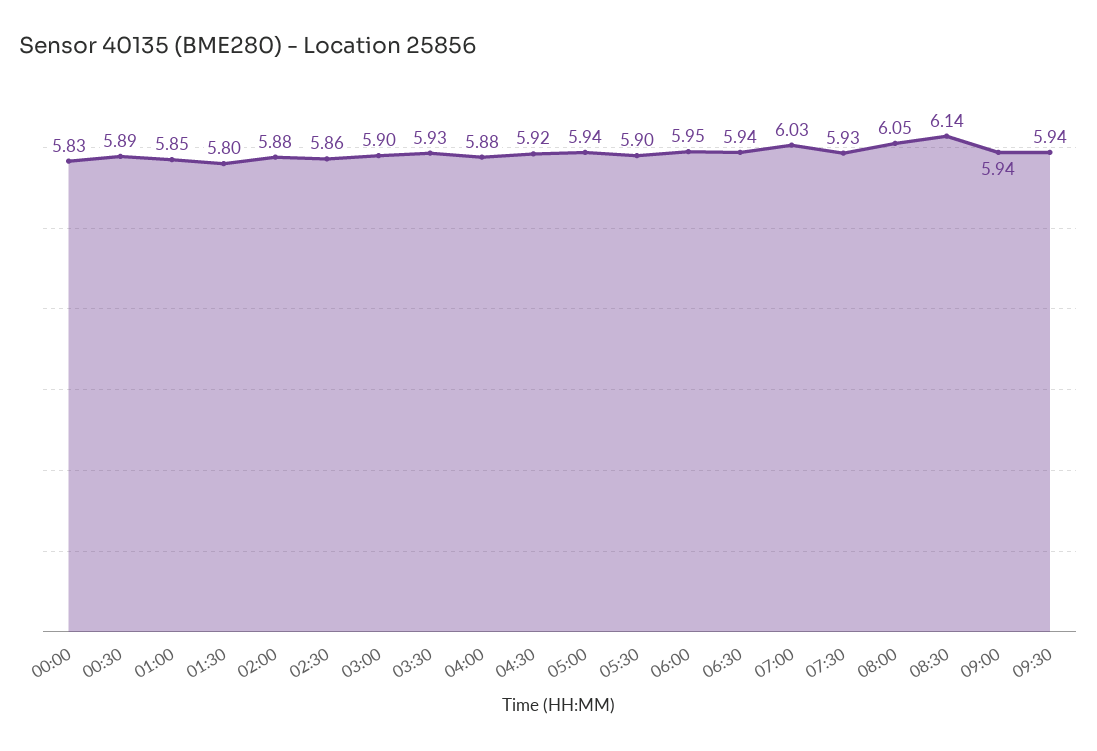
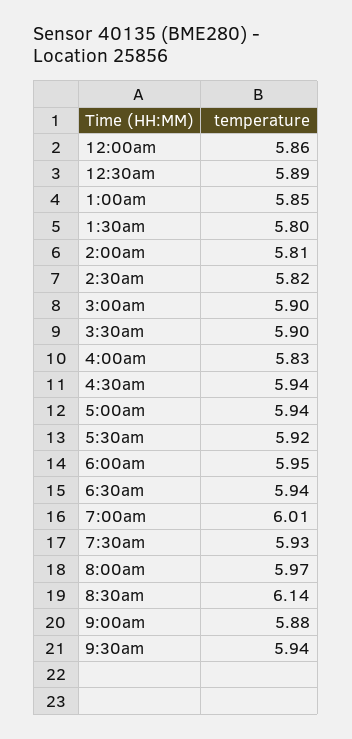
00:00: 5.83 -> 5.86
02:00: 5.88 -> 5.81
02:30: 5.86 -> 5.82
03:30: 5.93 -> 5.9
04:00: 5.88 -> 5.83
04:30: 5.92 -> 5.94
05:30: 5.9 -> 5.92
07:00: 6.03 -> 6.01
08:00: 6.05 -> 5.97
09:00: 5.94 -> 5.88

